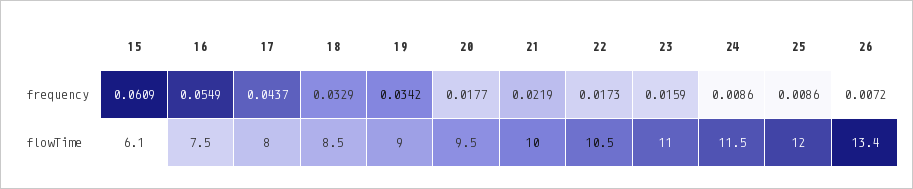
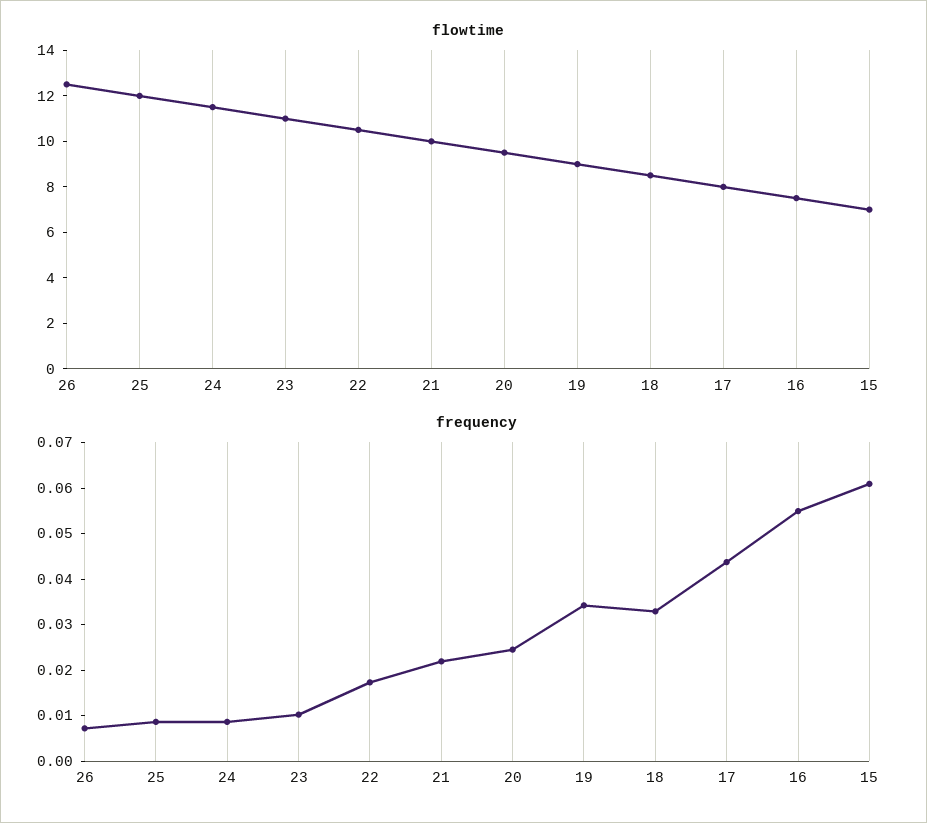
frequency, 20: 0.0177 -> 0.024
frequency, 23: 0.0159 -> 0.01
flowTime, 15: 6.1 -> 7
flowTime, 26: 13.4 -> 12.5

